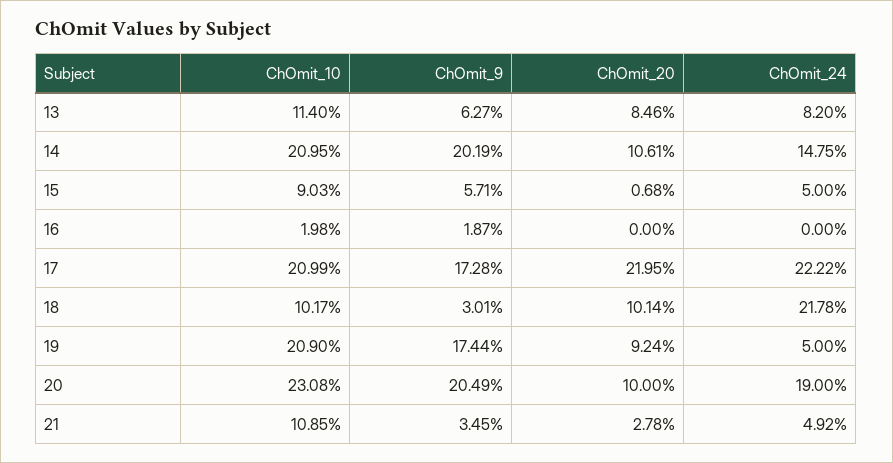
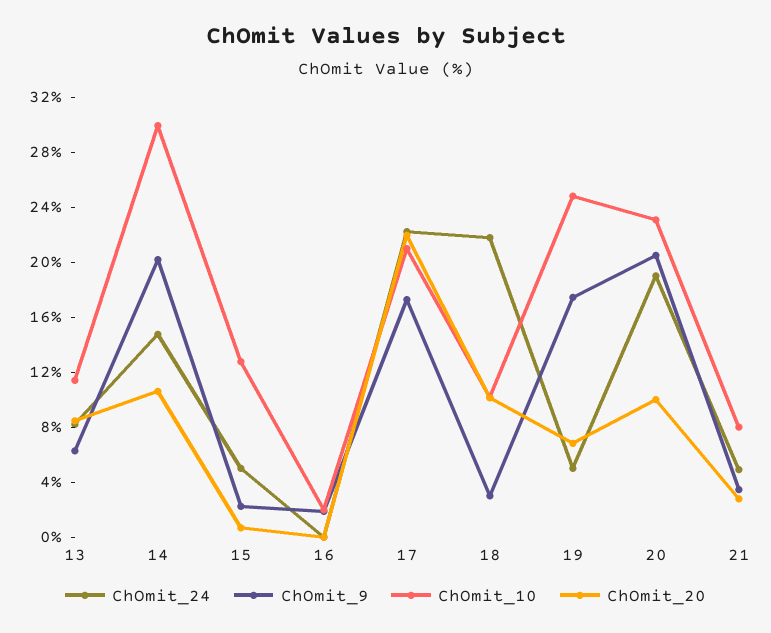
ChOmit_10, 14: 20.95 -> 30
ChOmit_10, 15: 9.03 -> 13
ChOmit_9, 15: 5.71 -> 2
ChOmit_10, 19: 20.9 -> 25
ChOmit_20, 19: 9.24 -> 7
ChOmit_10, 21: 10.85 -> 8

